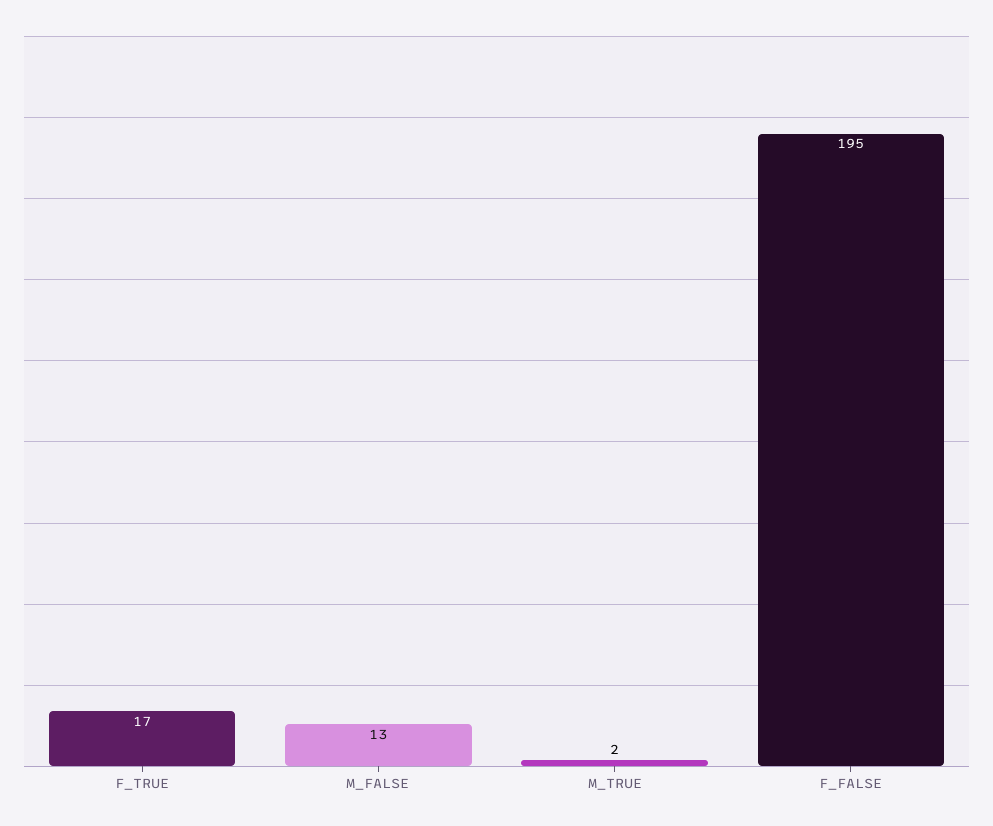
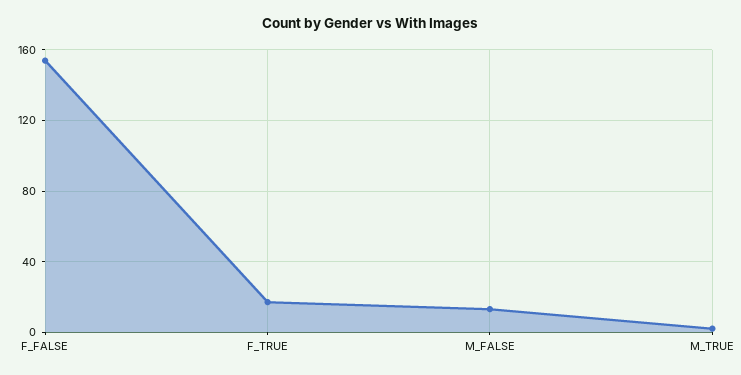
F_FALSE: 195 -> 155

